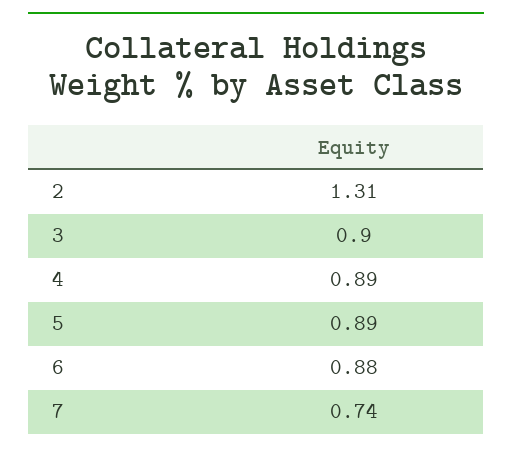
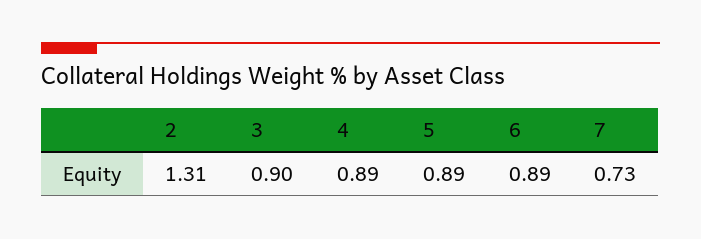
6: 0.88 -> 0.89
7: 0.74 -> 0.73

